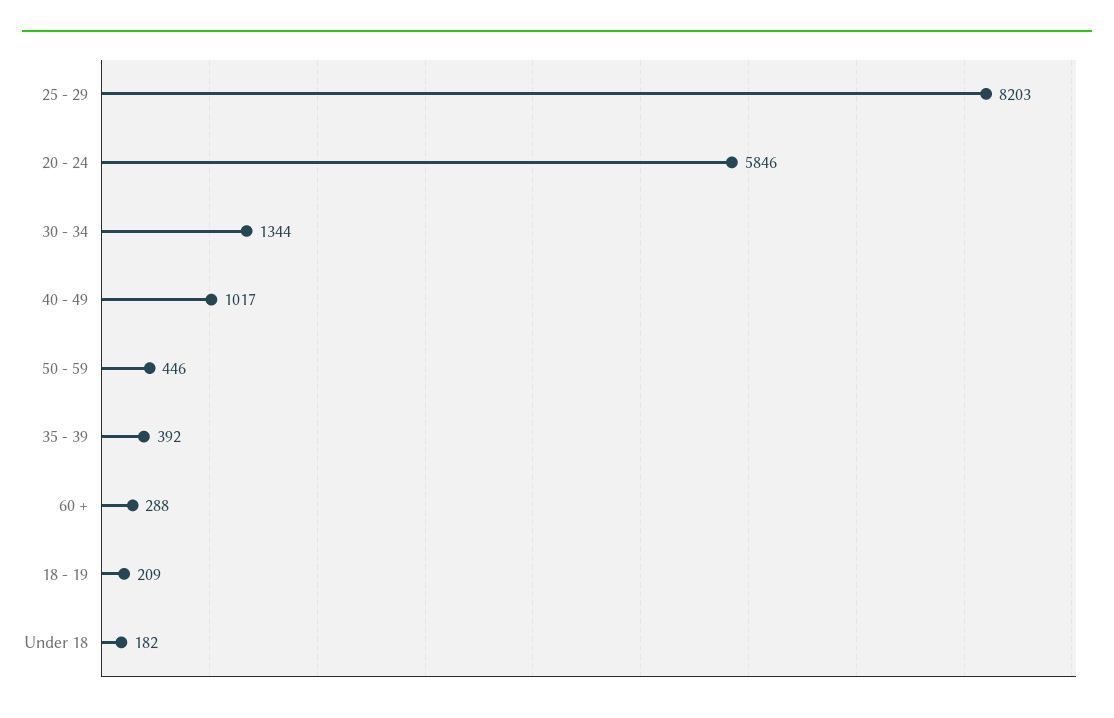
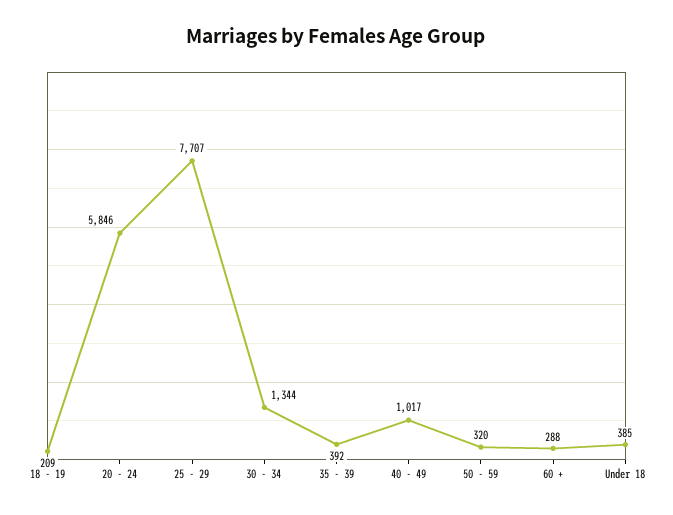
25 - 29: 8203 -> 7707
50 - 59: 446 -> 320
Under 18: 182 -> 385

